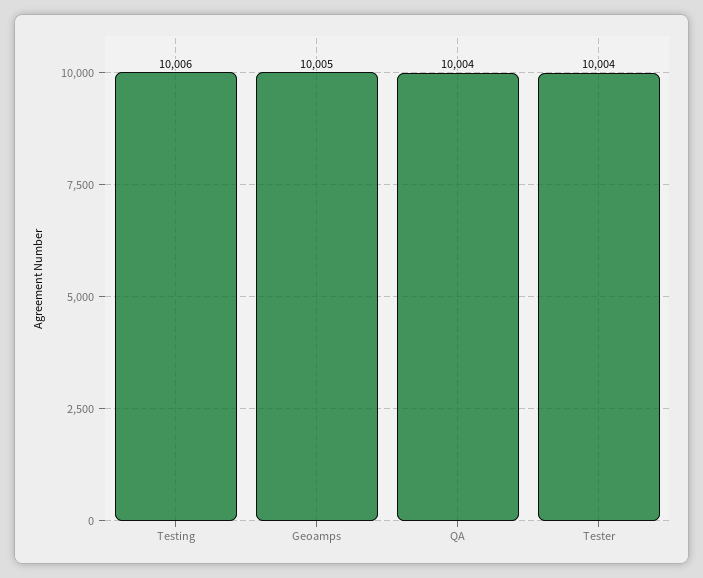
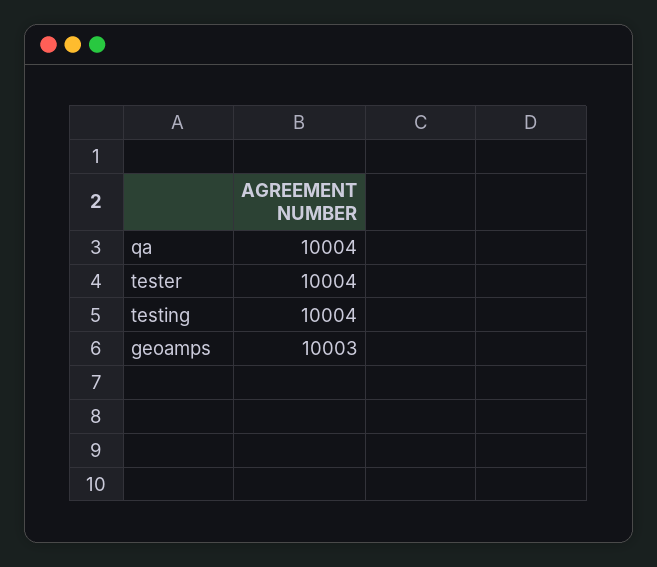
Testing: 10006 -> 10004
Geoamps: 10005 -> 10003

